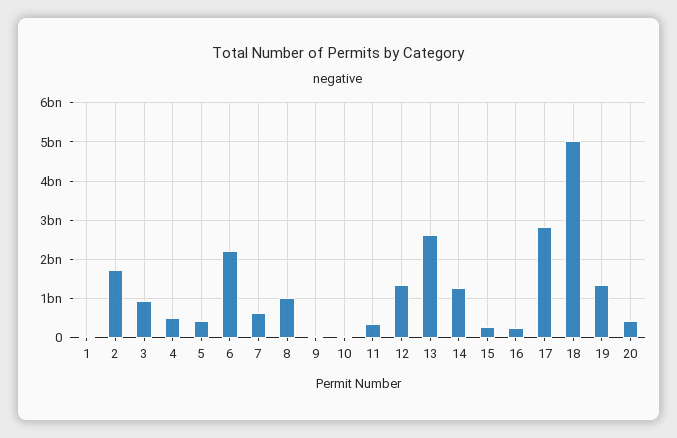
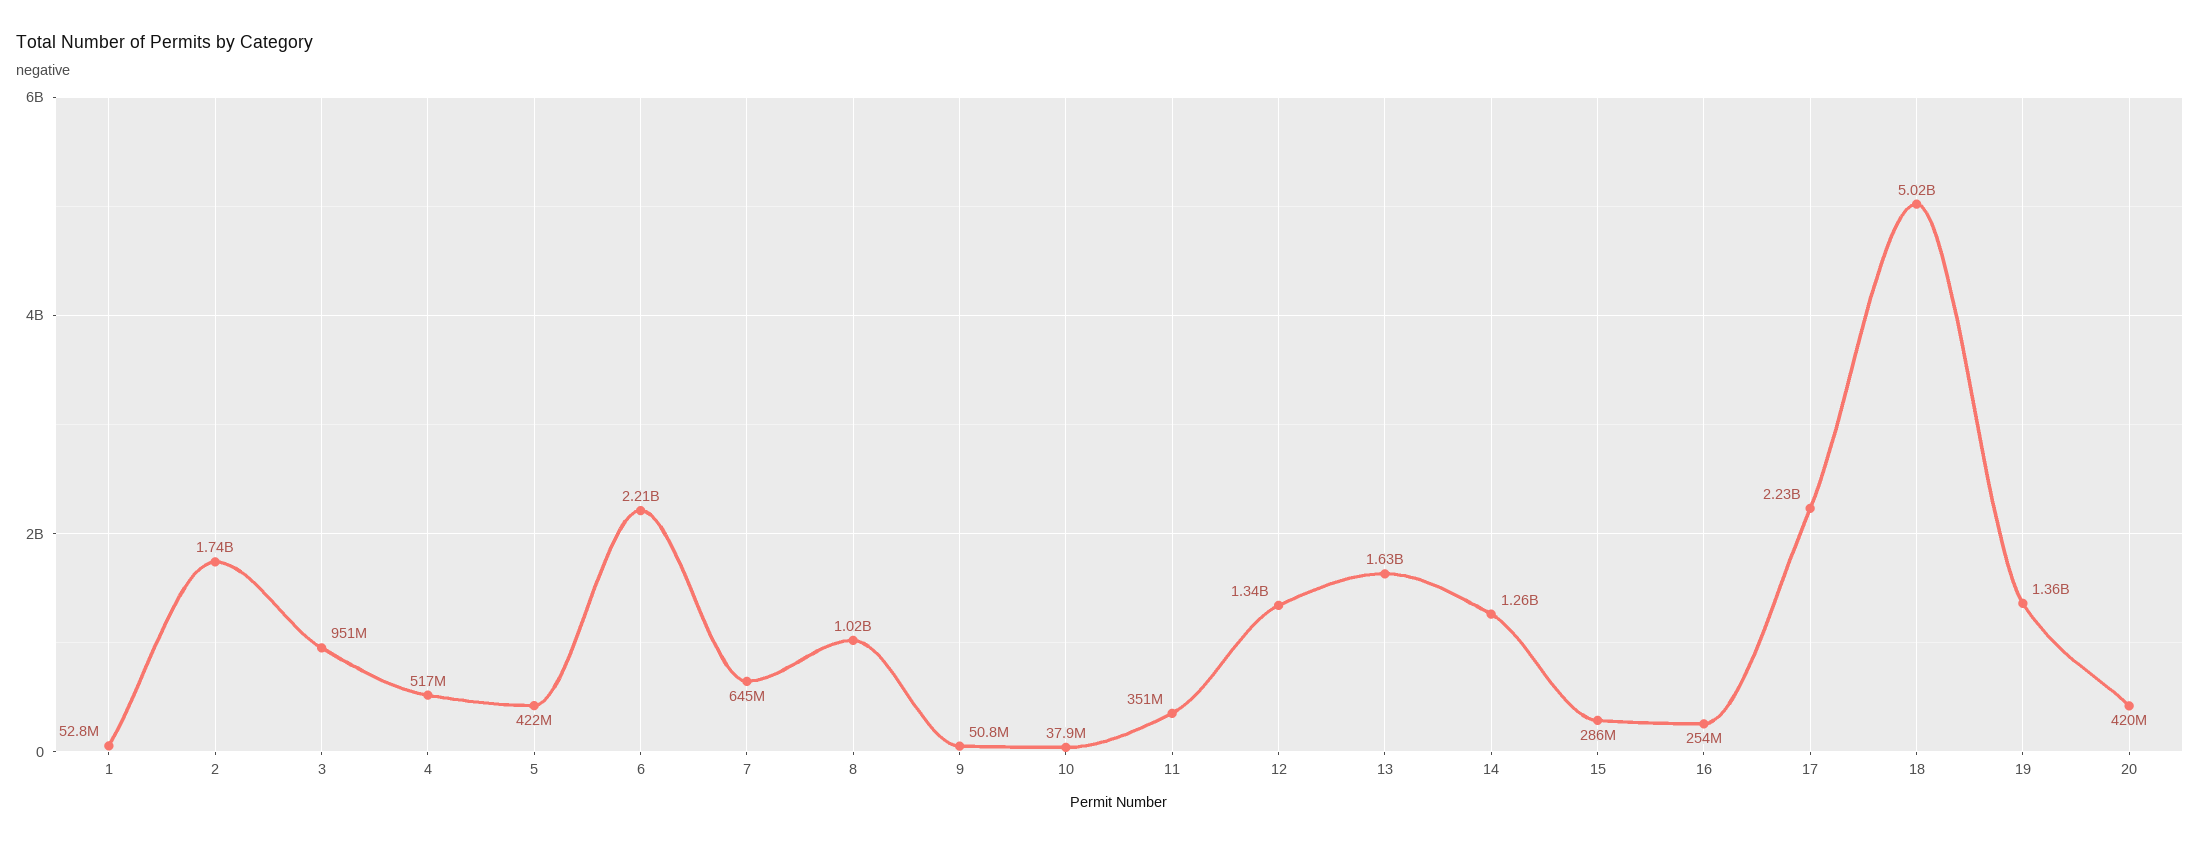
13: 2600000000 -> 1630000000
17: 2800000000 -> 2230000000

